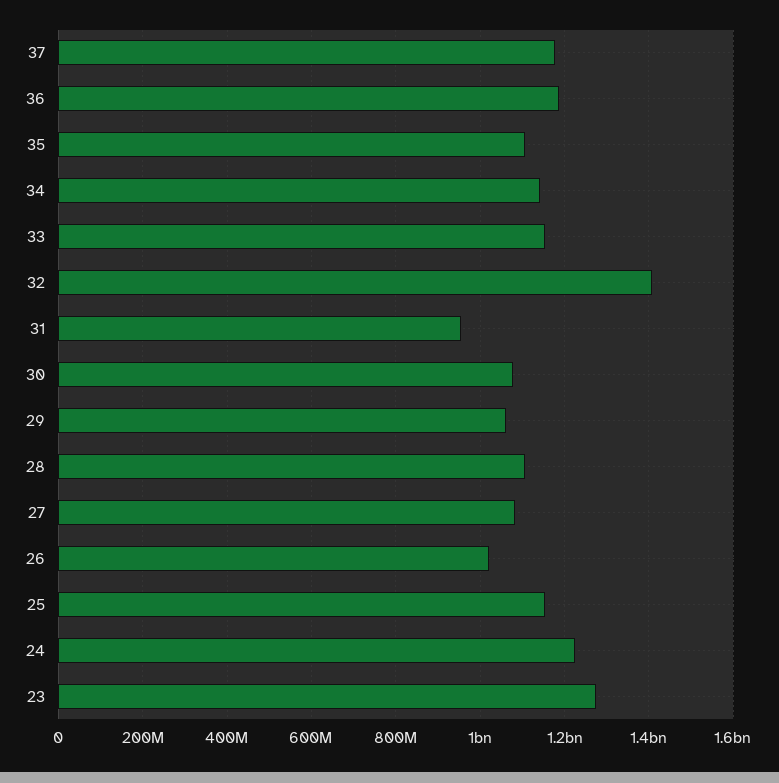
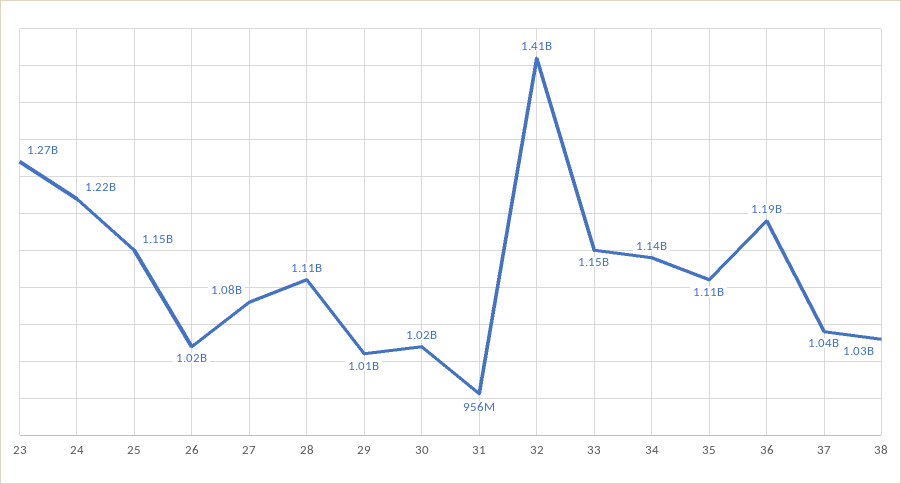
37: 1180000000 -> 1040000000
30: 1080000000 -> 1020000000
29: 1060000000 -> 1010000000
38: none -> 1030000000

